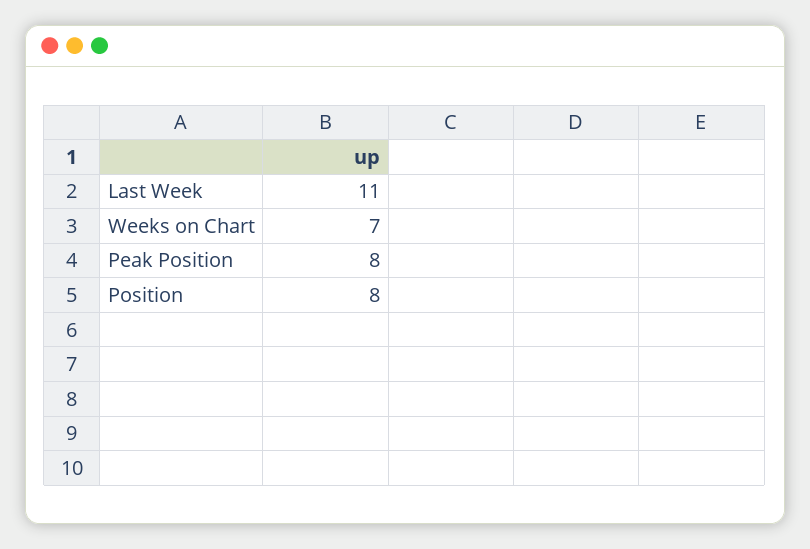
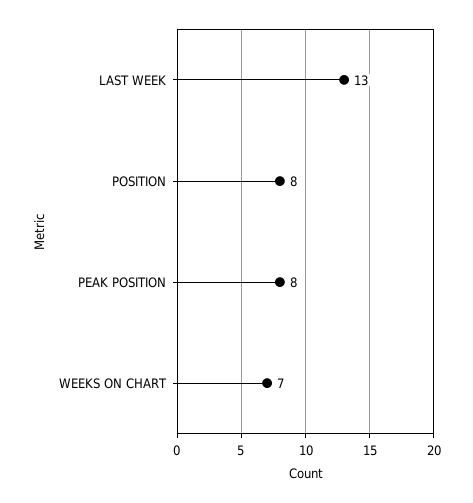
Last Week: 11 -> 13

